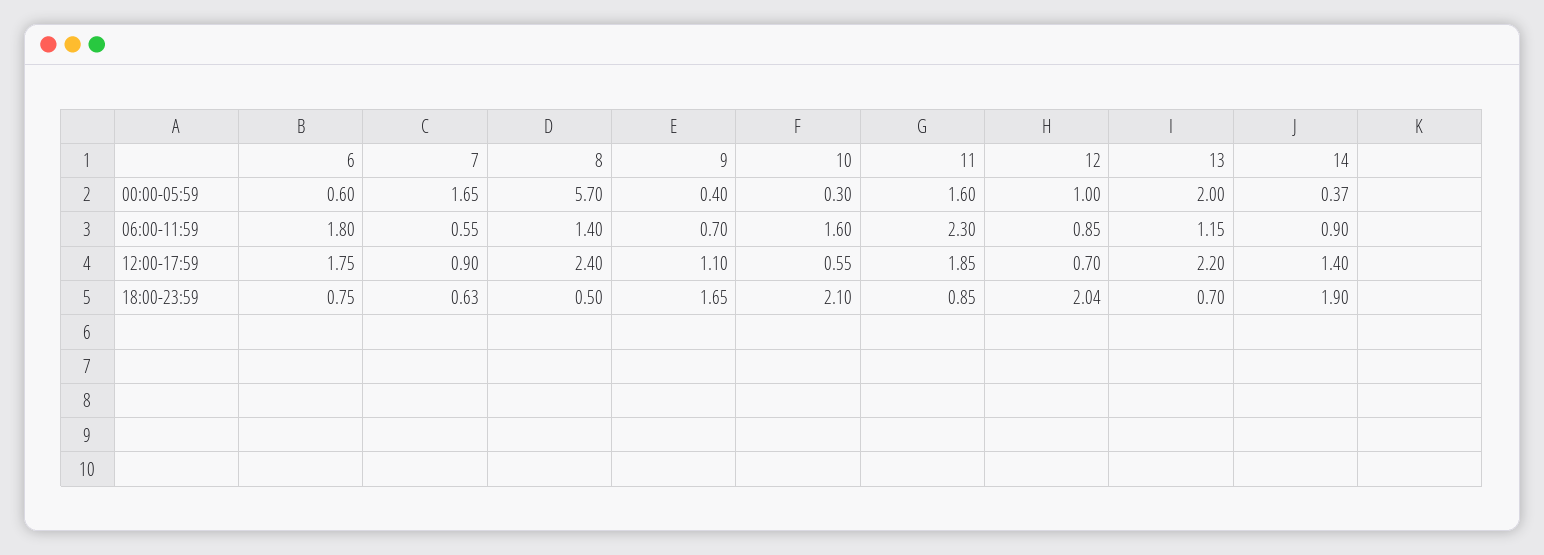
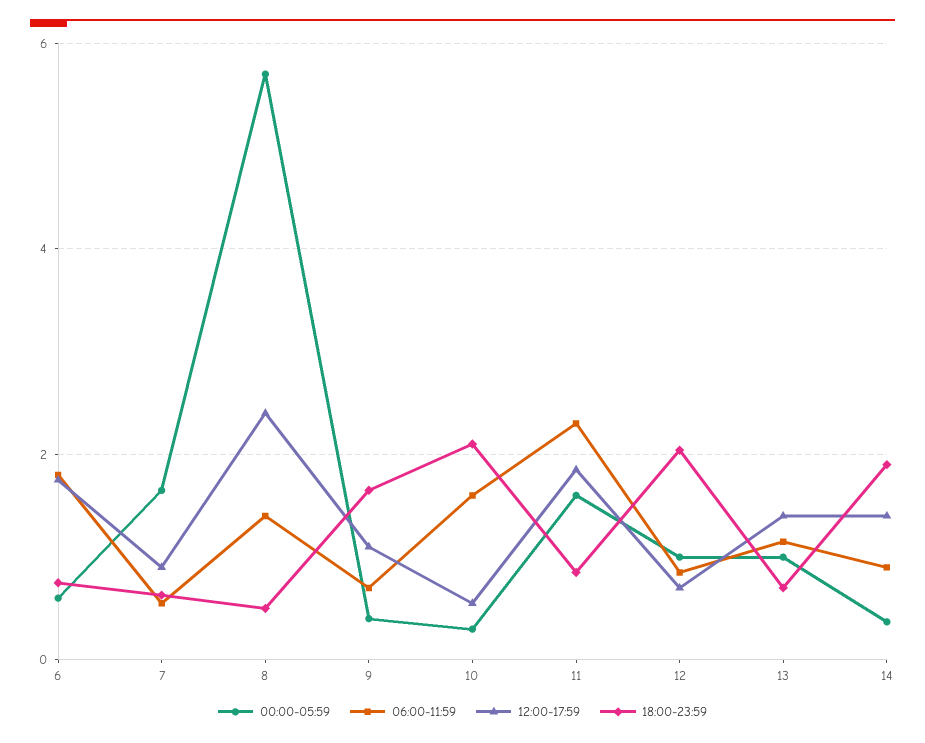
00:00-05:59, 13: 2 -> 1
12:00-17:59, 13: 2.2 -> 1.4

